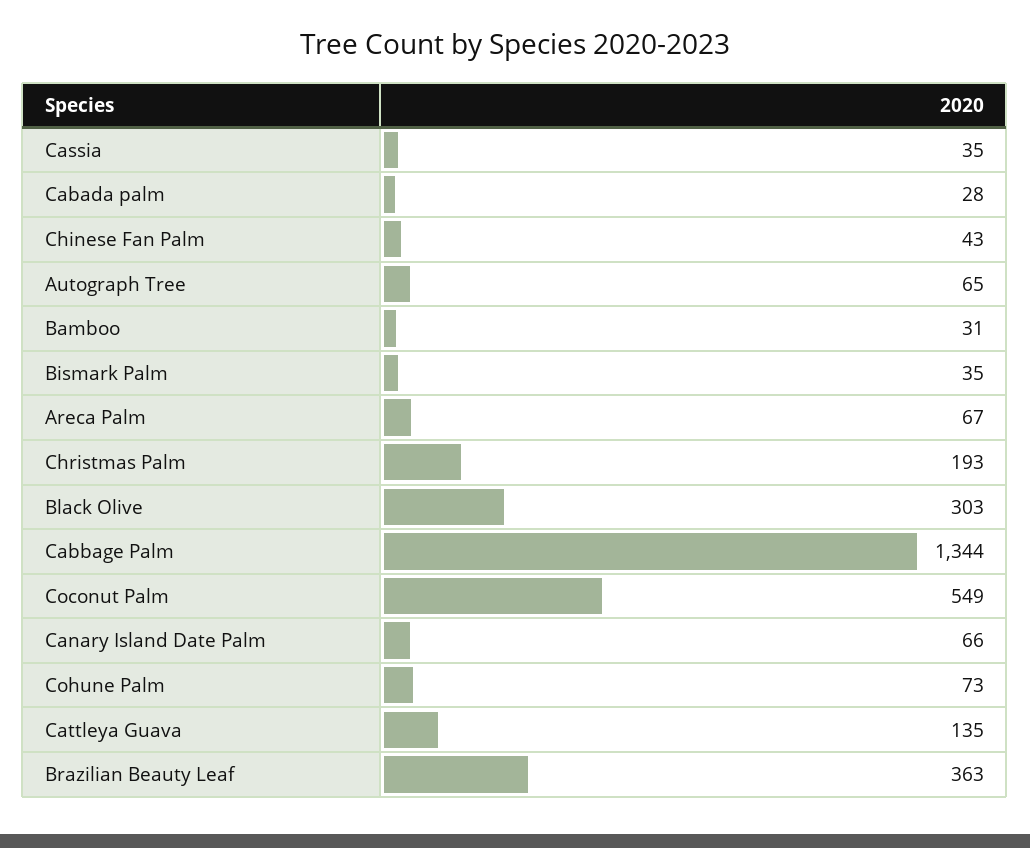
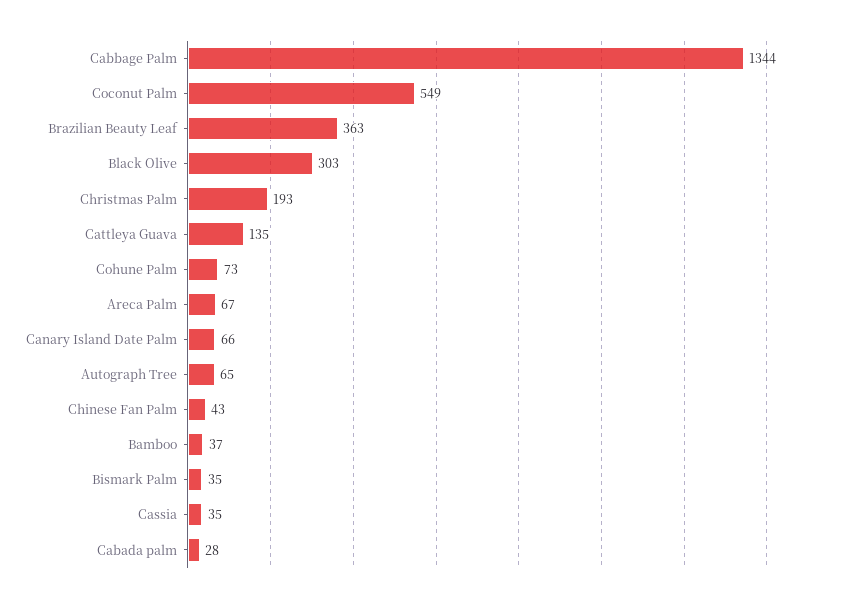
Bamboo: 31 -> 37

